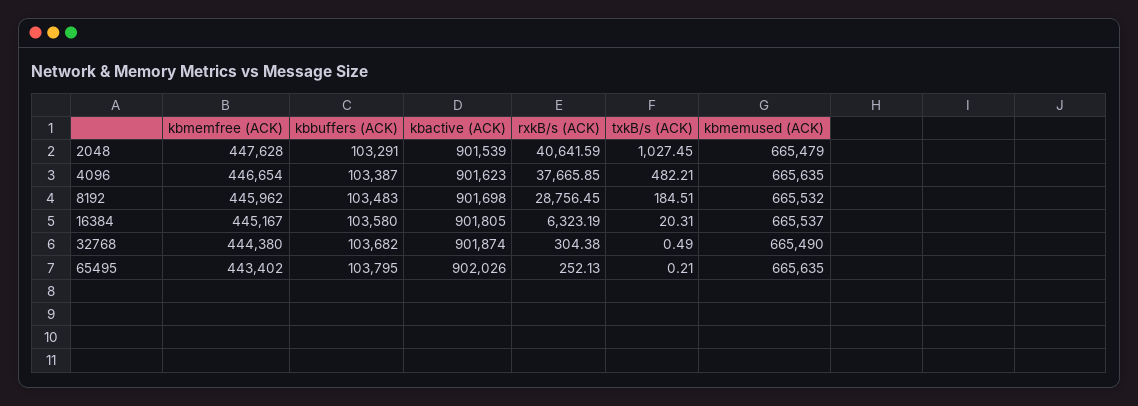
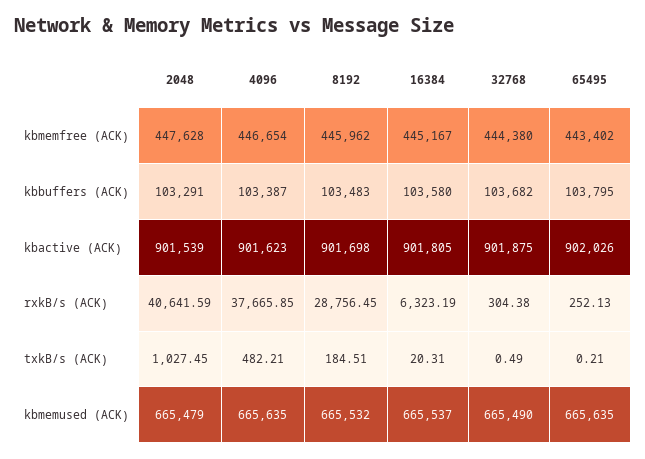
kbactive (ACK), 32768: 901874 -> 901875

